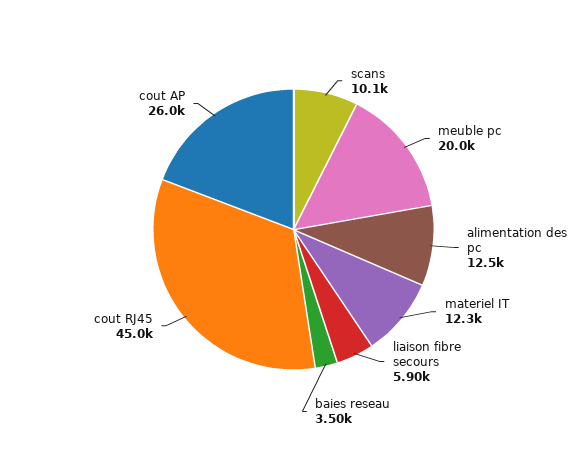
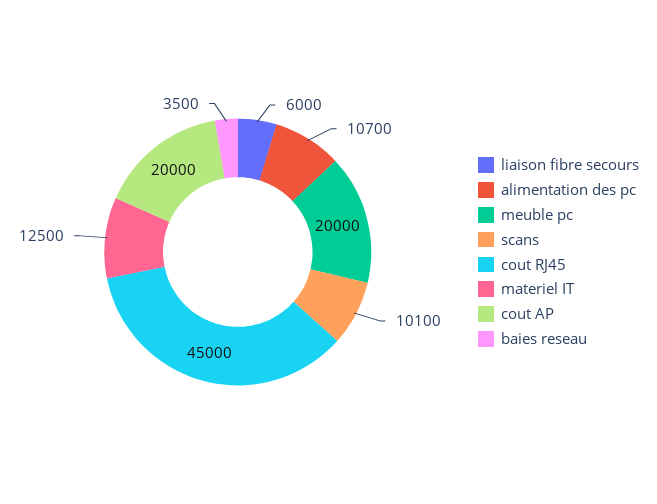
alimentation des pc: 12500 -> 10700
materiel IT: 12300 -> 12500
liaison fibre secours: 5900 -> 6000
cout AP: 26000 -> 20000

